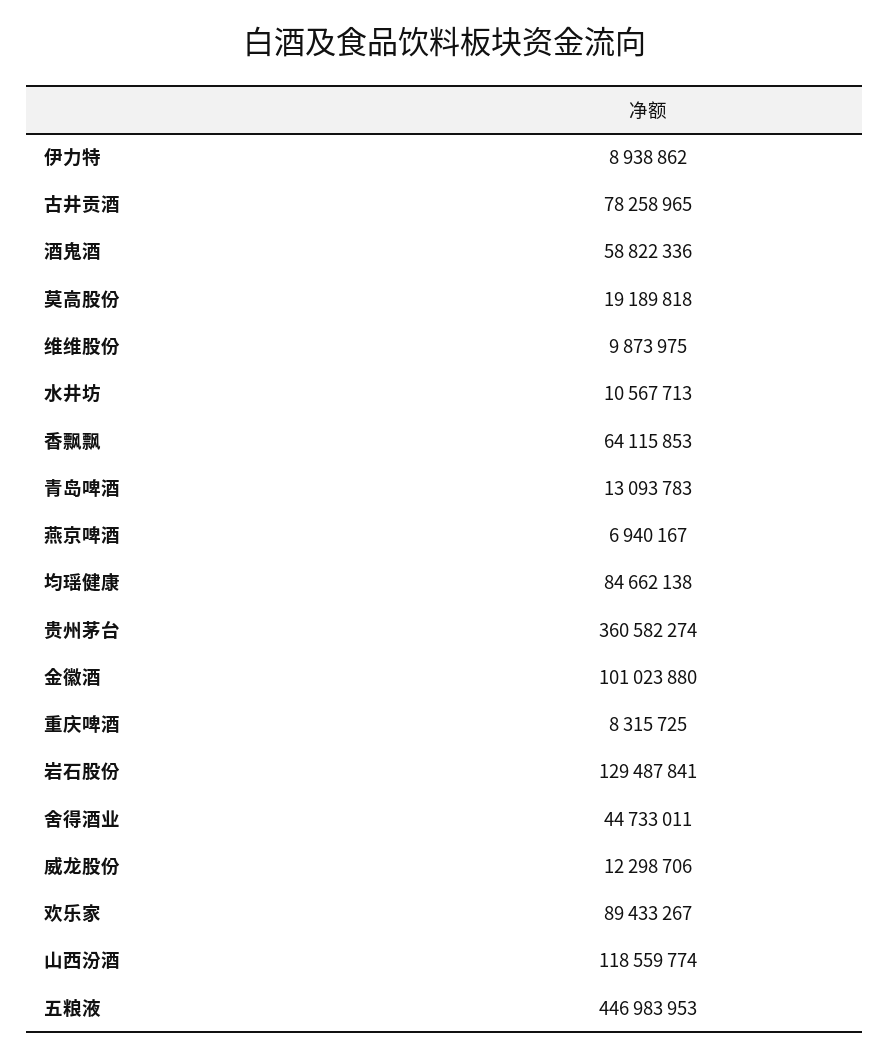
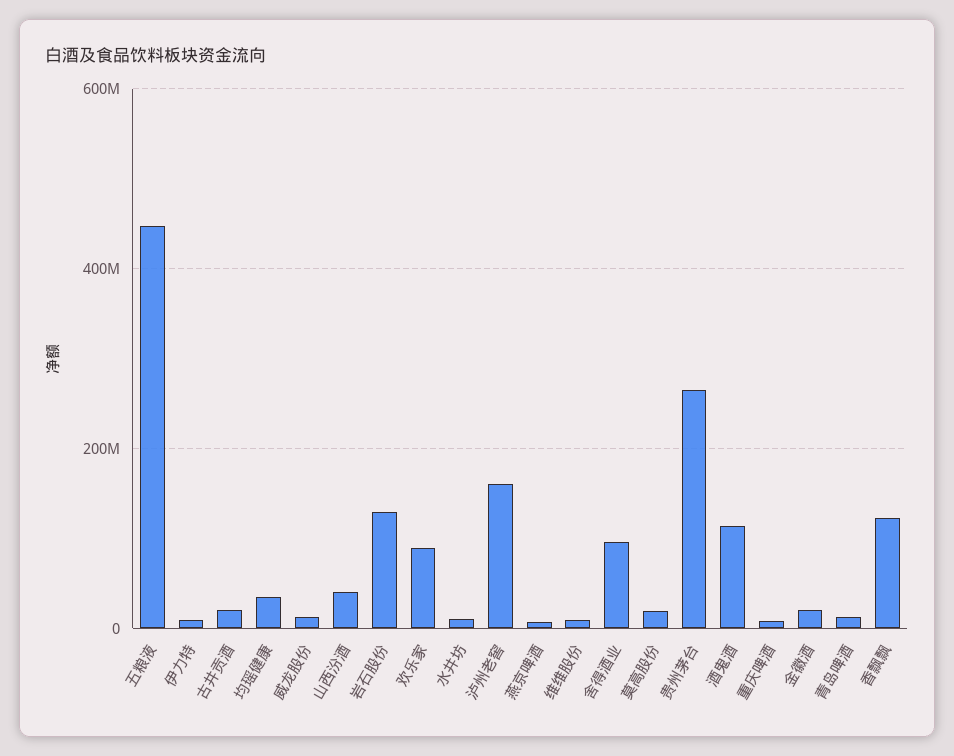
古井贡酒: 78258965 -> 20000000
酒鬼酒: 58822336 -> 120000000
香飘飘: 64115853 -> 120000000
均瑶健康: 84662138 -> 40000000
贵州茅台: 360582274 -> 260000000
金徽酒: 101023880 -> 20000000
舍得酒业: 44733011 -> 100000000
山西汾酒: 118559774 -> 40000000
泸州老窖: none -> 160000000

